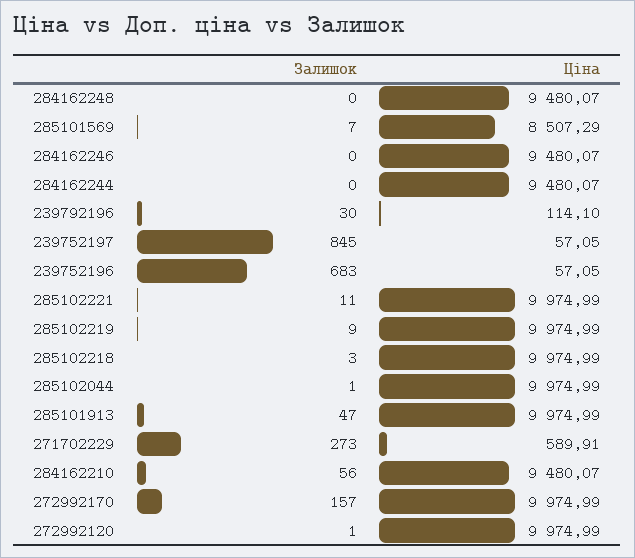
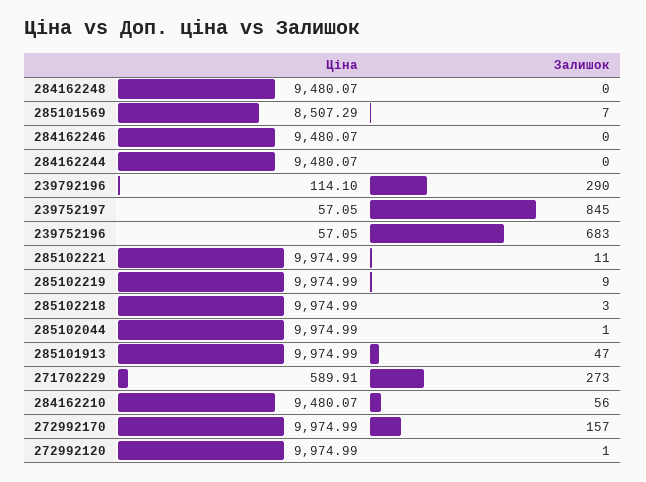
Залишок, 239792196: 30 -> 290

